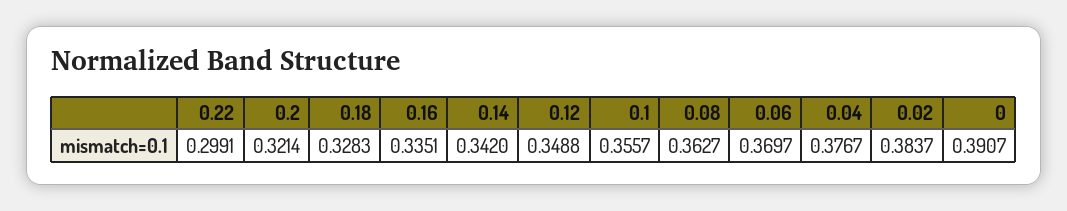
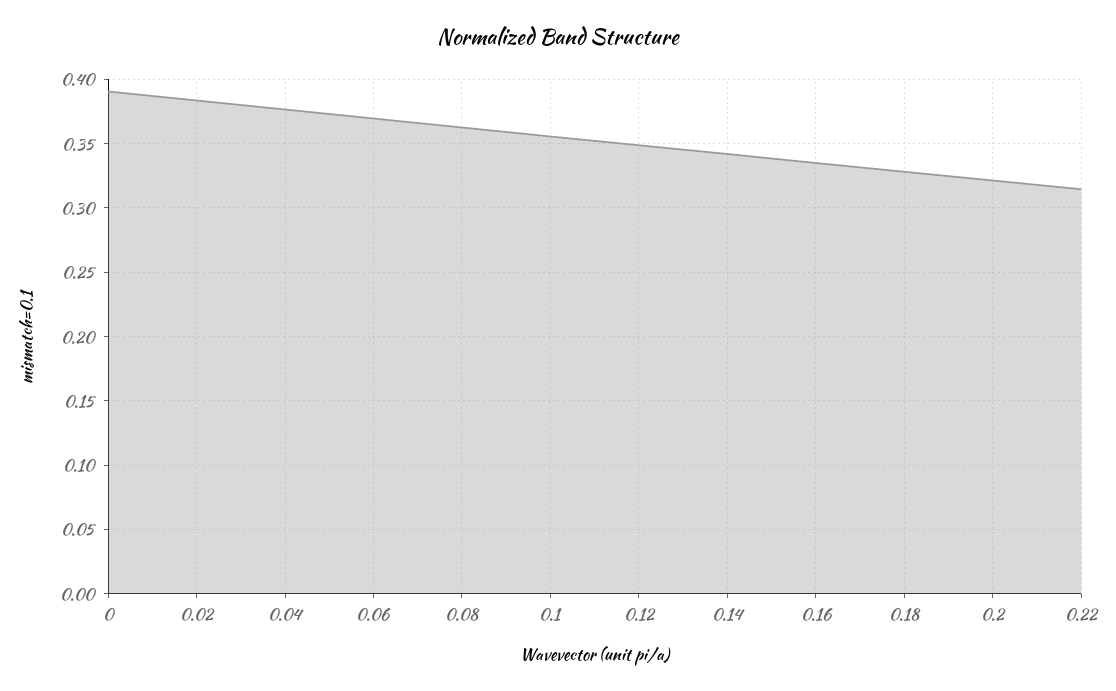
0.22: 0.2991 -> 0.315

